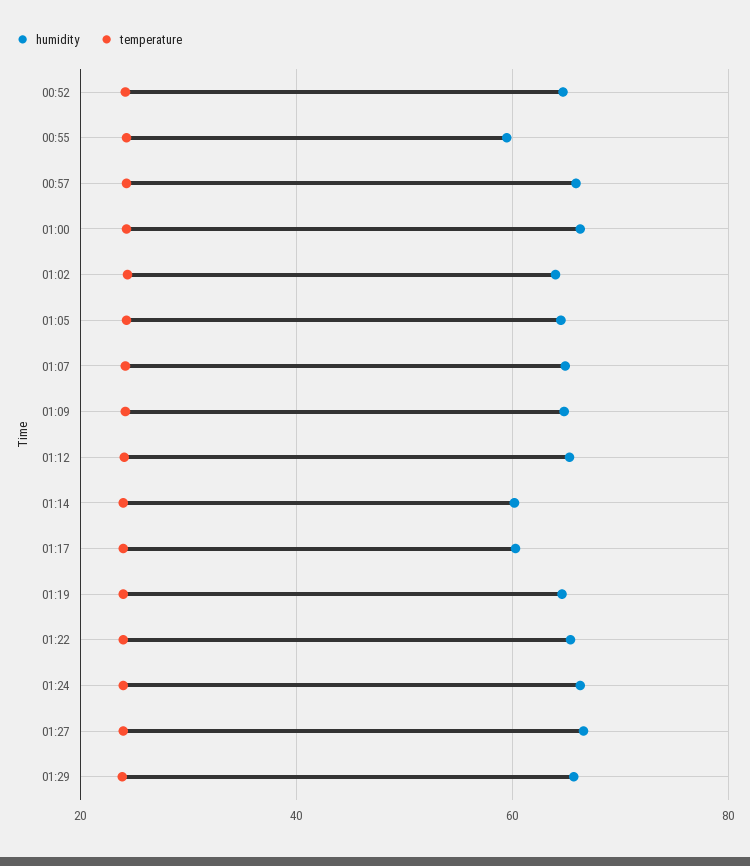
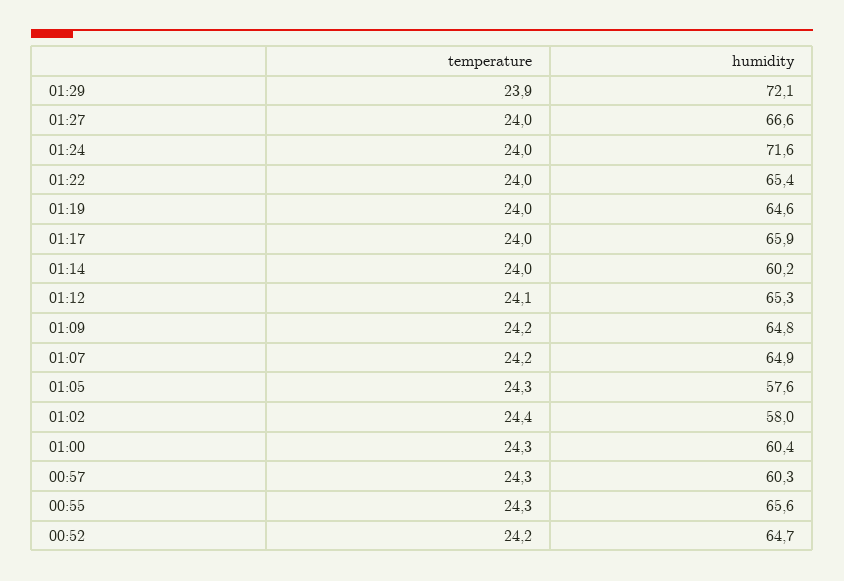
humidity, 00:55: 60 -> 65.6
humidity, 00:57: 66 -> 60.3
humidity, 01:00: 66 -> 60.4
humidity, 01:02: 64 -> 58
humidity, 01:05: 64 -> 57.6
humidity, 01:17: 60 -> 65.9
humidity, 01:24: 66 -> 71.6
humidity, 01:29: 66 -> 72.1

